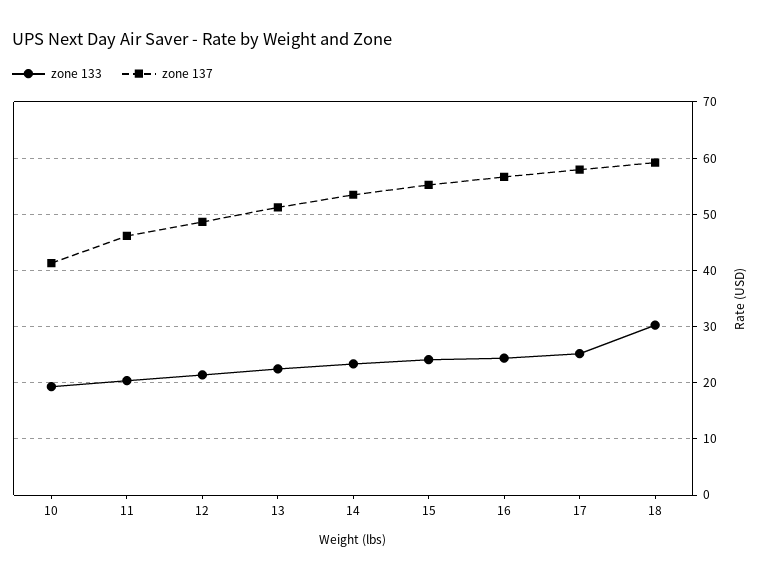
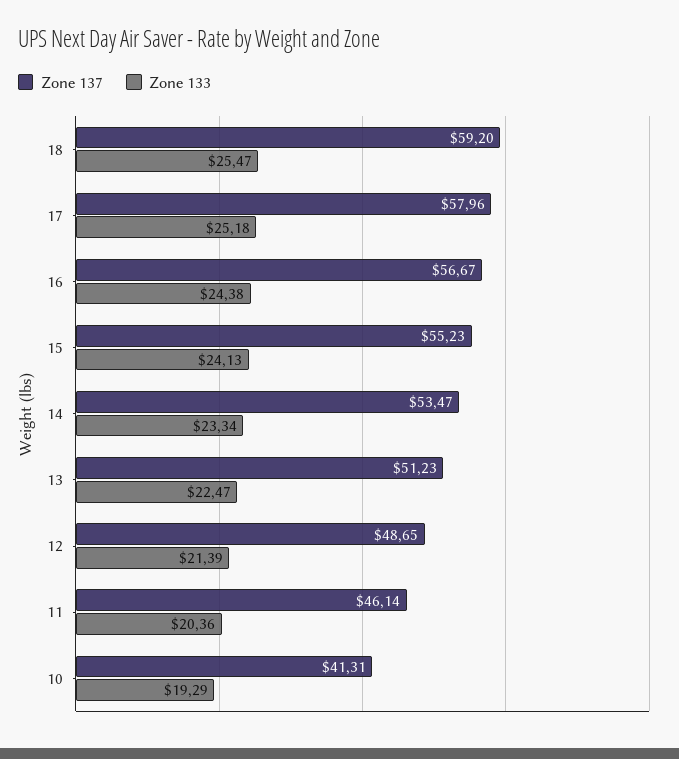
zone 133, 18: 30 -> 25.47

